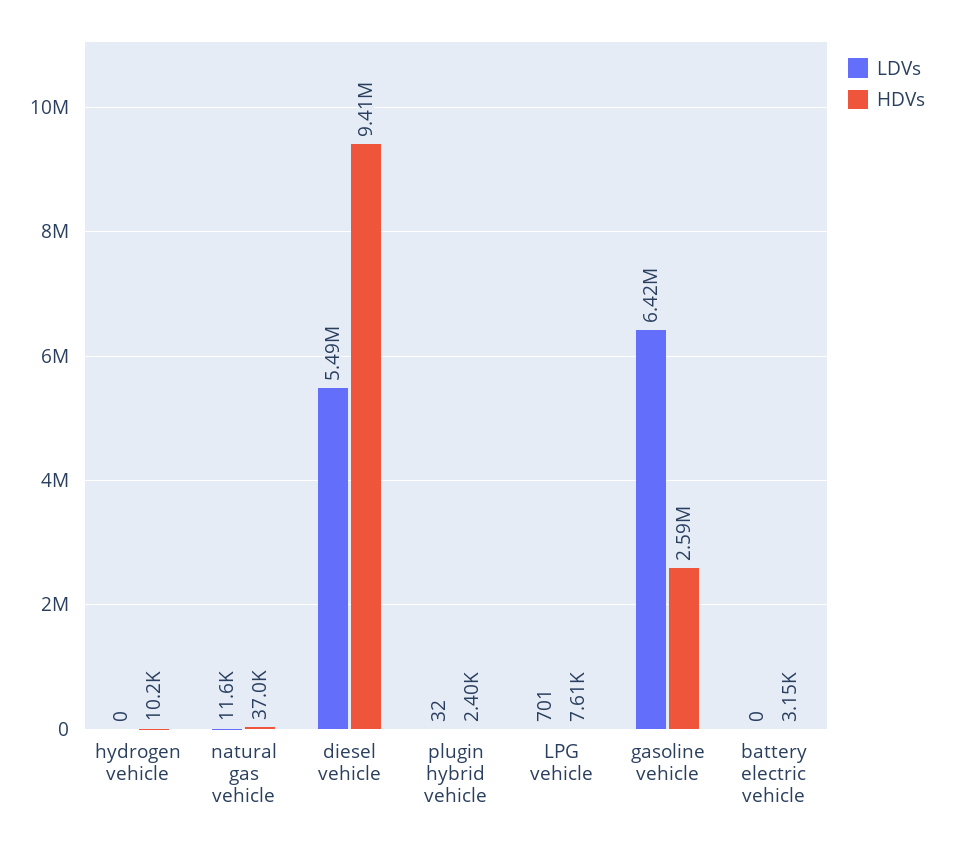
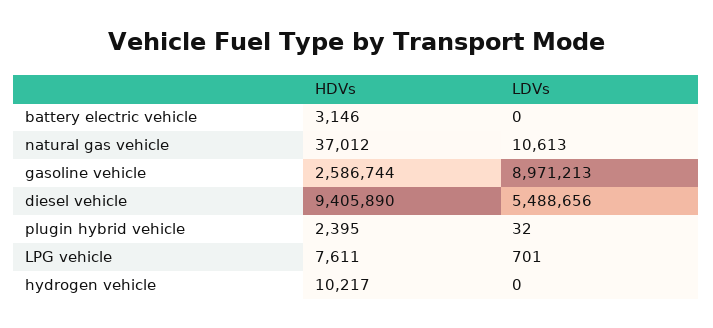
LDVs, natural gas vehicle: 11600 -> 10613
LDVs, gasoline vehicle: 6420000 -> 8971213

